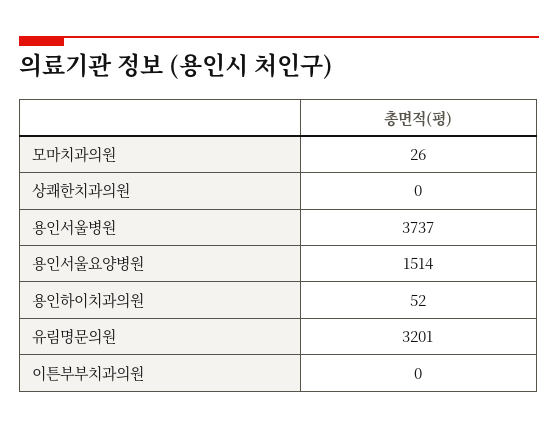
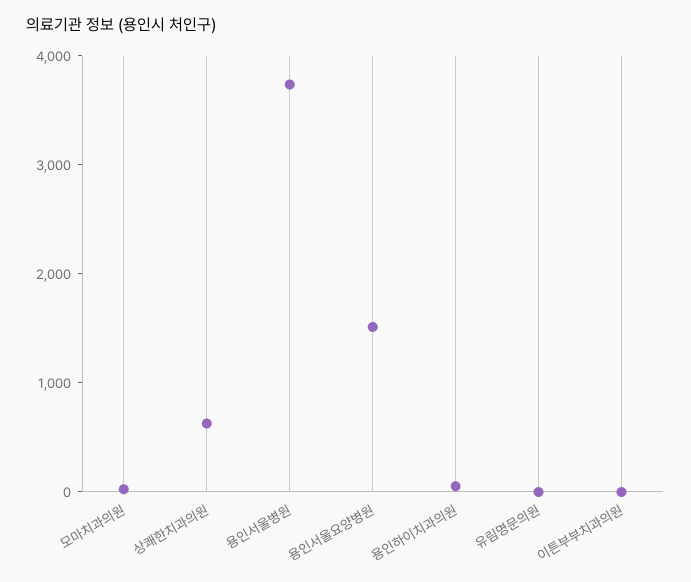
상쾌한치과의원: 0 -> 600
유림명문의원: 3201 -> 0

